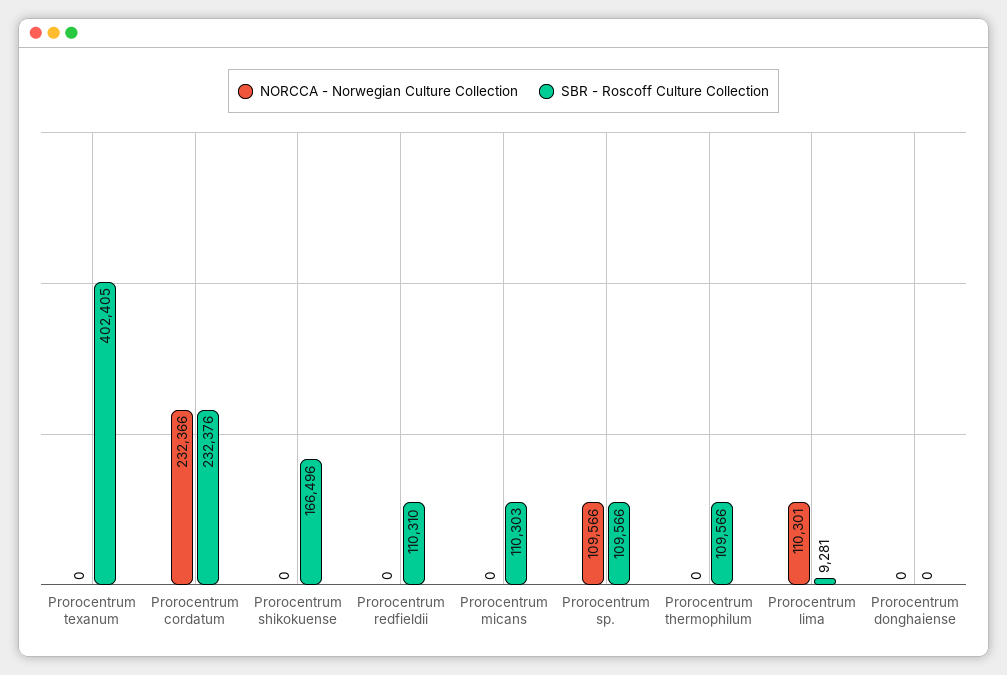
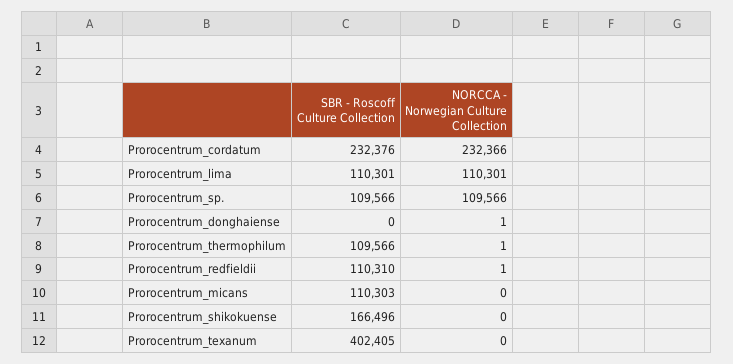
NORCCA - Norwegian Culture Collection, Prorocentrum redfieldii: 0 -> 1
NORCCA - Norwegian Culture Collection, Prorocentrum thermophilum: 0 -> 1
SBR - Roscoff Culture Collection, Prorocentrum lima: 9281 -> 110301
NORCCA - Norwegian Culture Collection, Prorocentrum donghaiense: 0 -> 1

